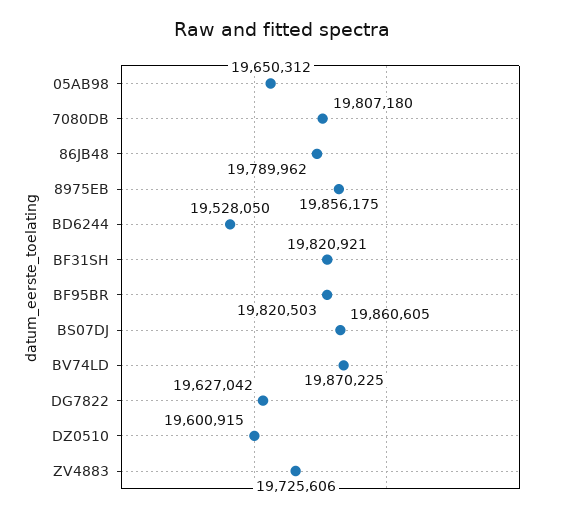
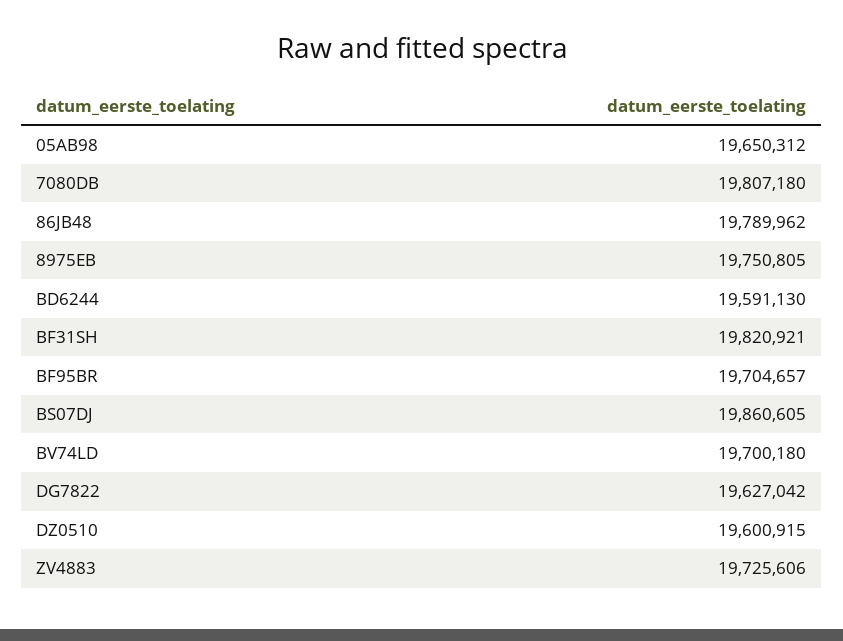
8975EB: 19856175 -> 19750805
BD6244: 19528050 -> 19591130
BF95BR: 19820503 -> 19704657
BV74LD: 19870225 -> 19700180

